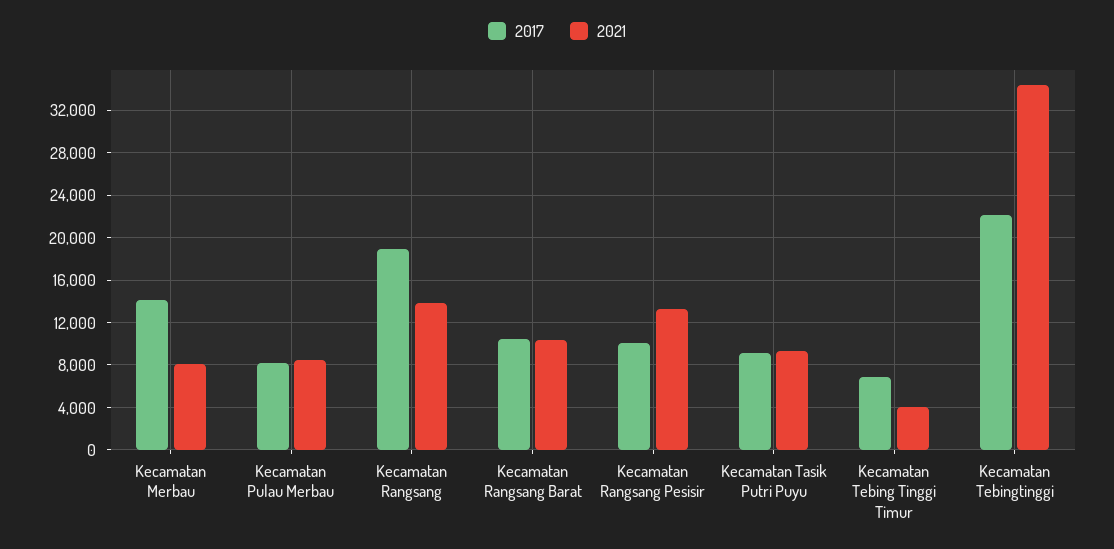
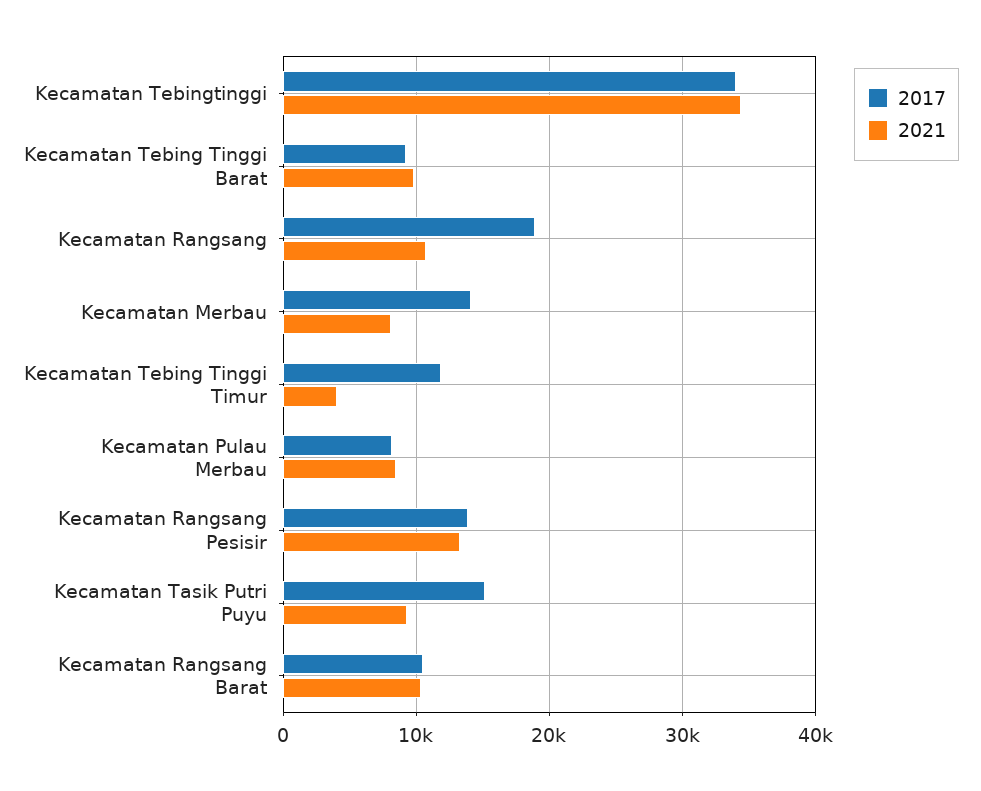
2021, Kecamatan Rangsang: 14000 -> 11000
2017, Kecamatan Rangsang Pesisir: 10000 -> 14000
2017, Kecamatan Tasik Putri Puyu: 9000 -> 15000
2017, Kecamatan Tebing Tinggi Timur: 7000 -> 12000
2017, Kecamatan Tebingtinggi: 22000 -> 34000
2017, Kecamatan Tebing Tinggi Barat: none -> 9000
2021, Kecamatan Tebing Tinggi Barat: none -> 10000

